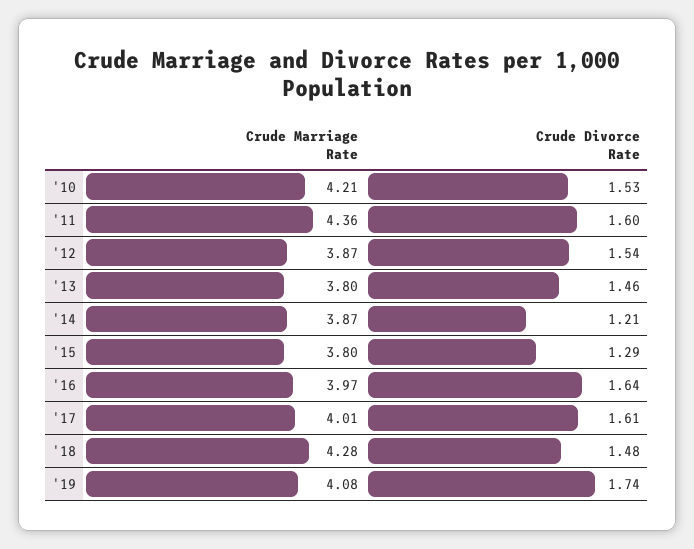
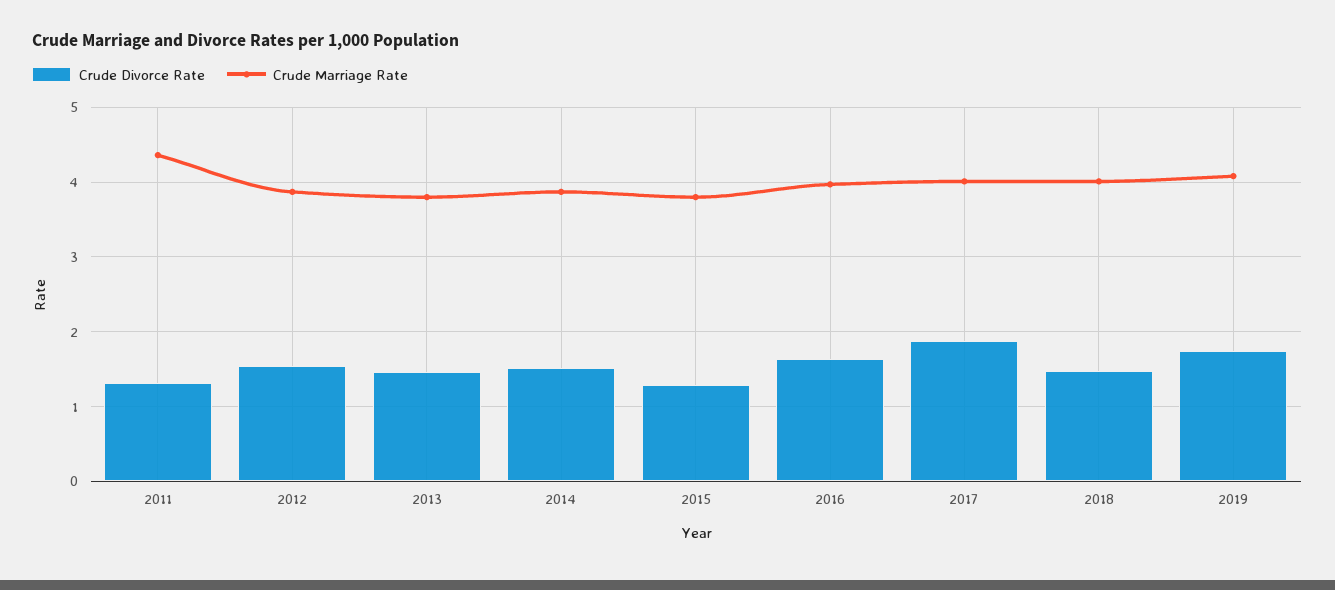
Crude Marriage Rate, '10: 4.21 -> none
Crude Divorce Rate, '10: 1.53 -> none
Crude Divorce Rate, '11: 1.6 -> 1.3
Crude Divorce Rate, '14: 1.21 -> 1.5
Crude Divorce Rate, '17: 1.61 -> 1.9
Crude Marriage Rate, '18: 4.28 -> 4

